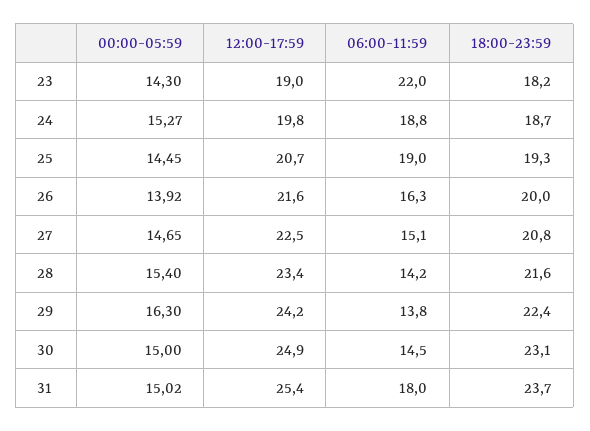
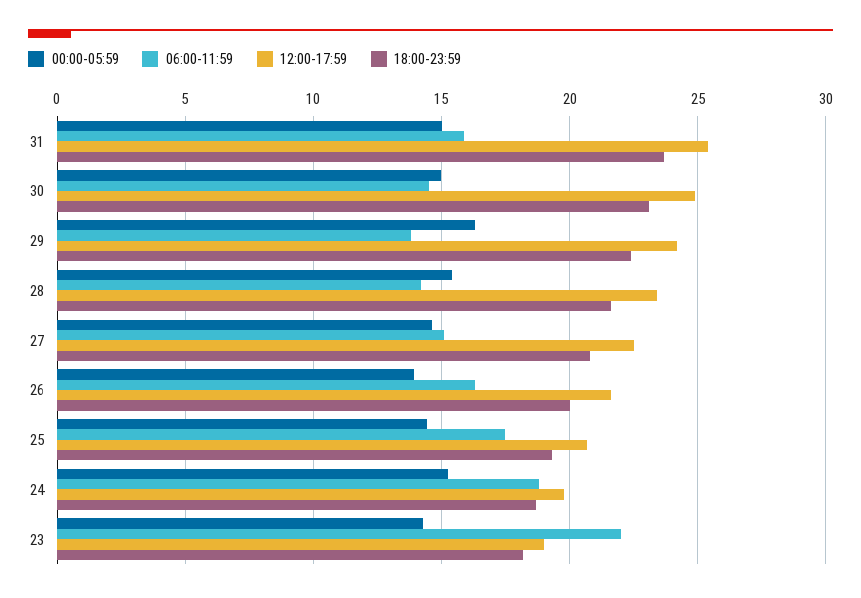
06:00-11:59, 25: 19 -> 17.5
06:00-11:59, 31: 18 -> 16

